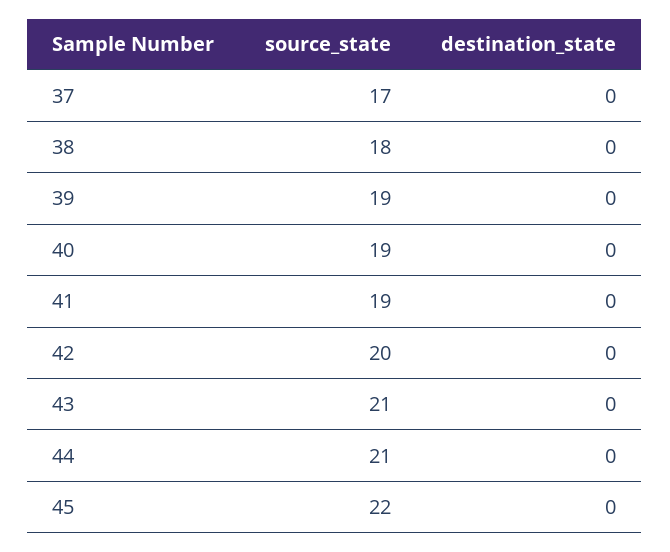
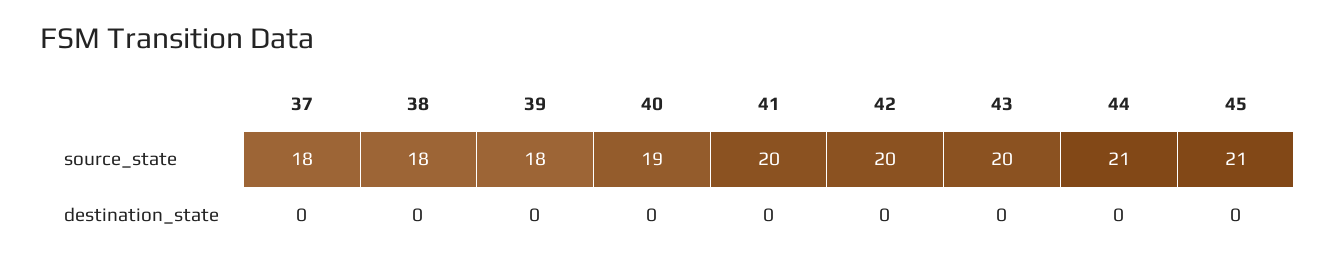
source_state, 37: 17 -> 18
source_state, 39: 19 -> 18
source_state, 41: 19 -> 20
source_state, 43: 21 -> 20
source_state, 45: 22 -> 21

